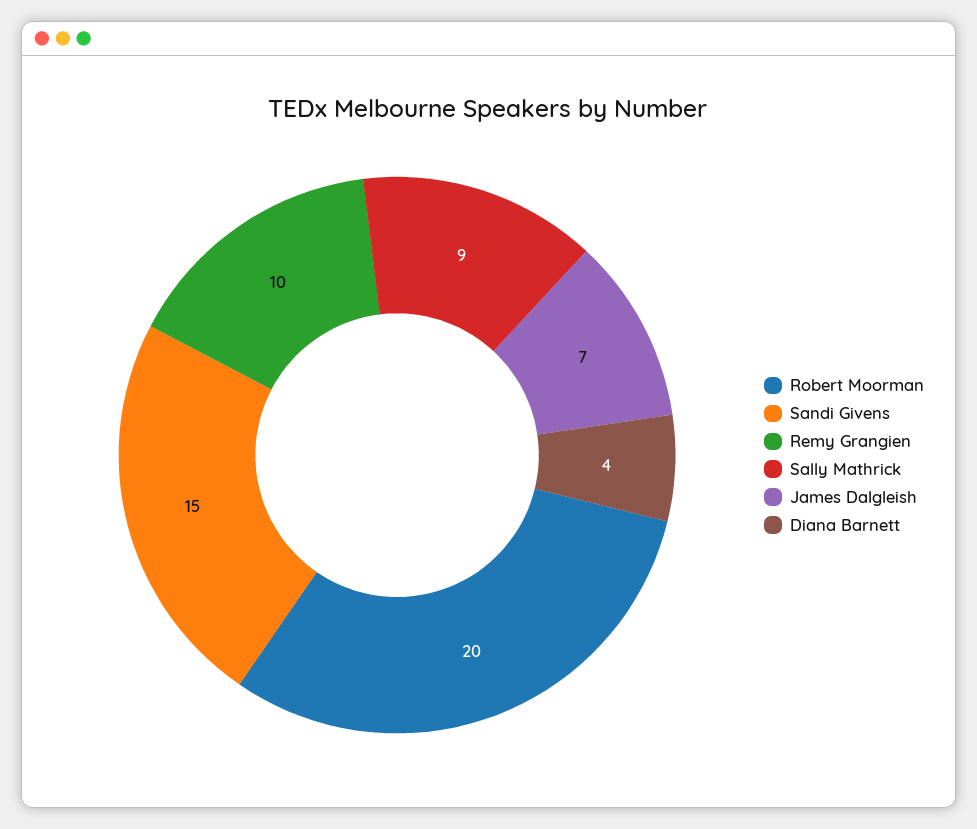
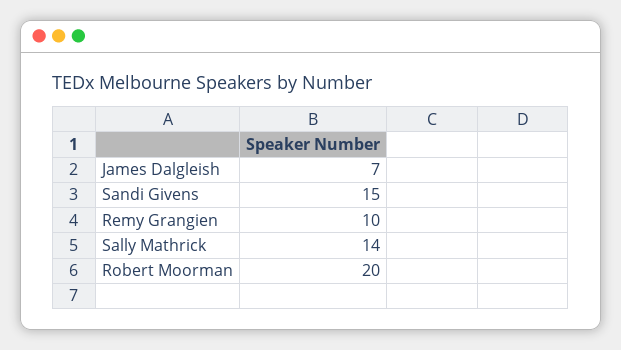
Sally Mathrick: 9 -> 14
Diana Barnett: 4 -> none

